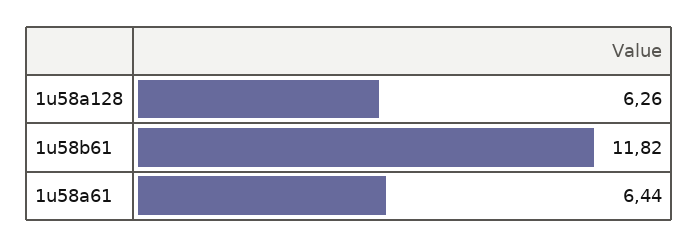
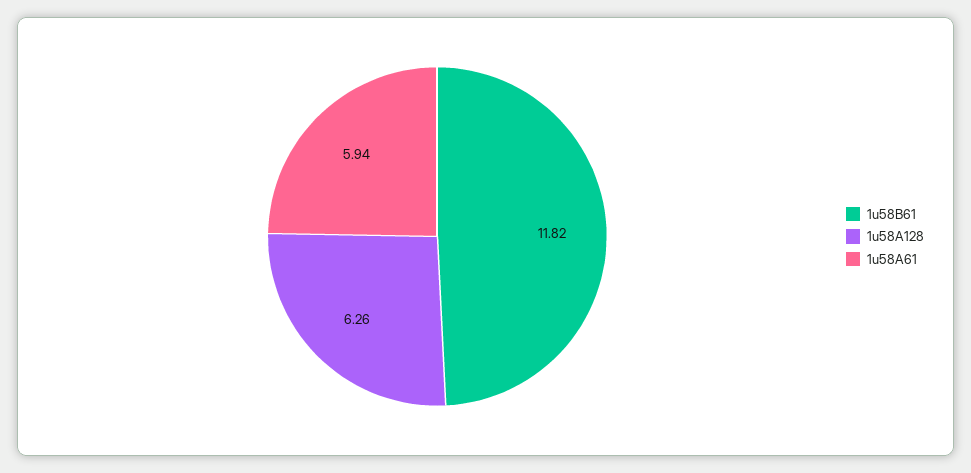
1u58a61: 6.44 -> 5.94

